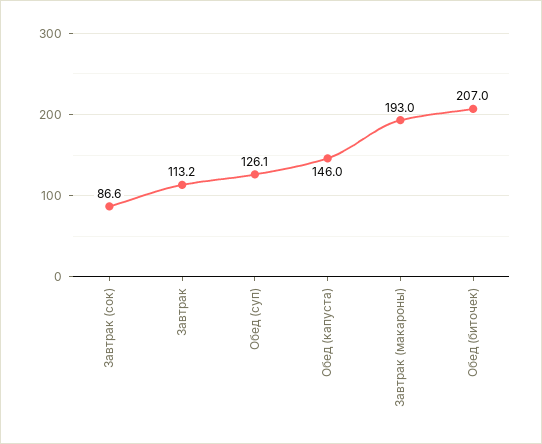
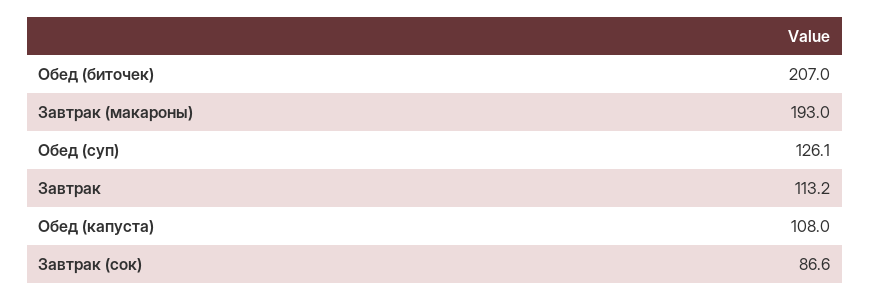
Обед (капуста): 146 -> 108

